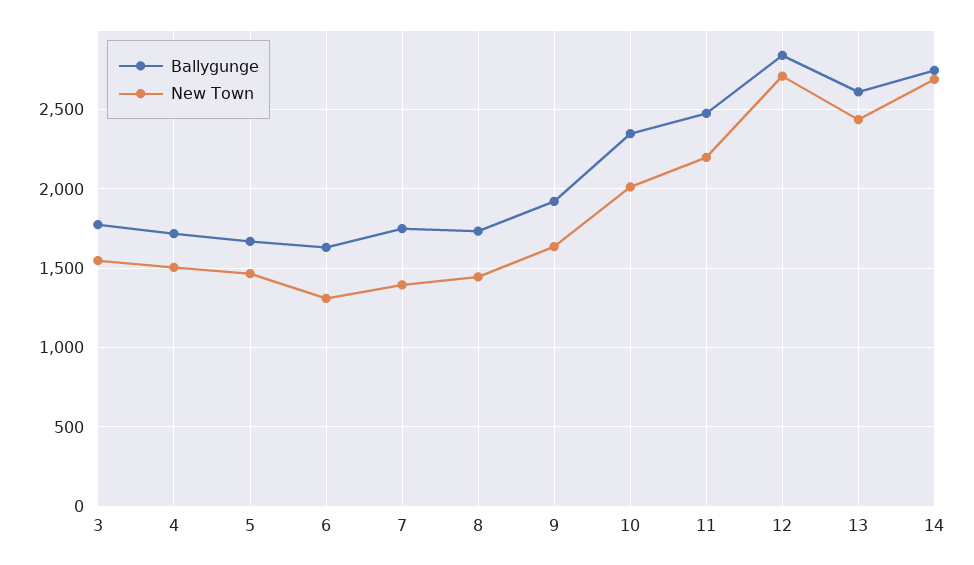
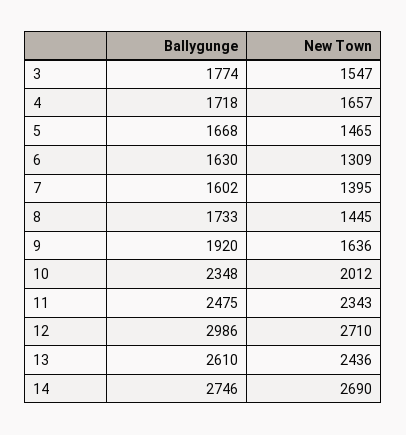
New Town, 4: 1500 -> 1657
Ballygunge, 7: 1750 -> 1602
New Town, 11: 2200 -> 2343
Ballygunge, 12: 2850 -> 2986

